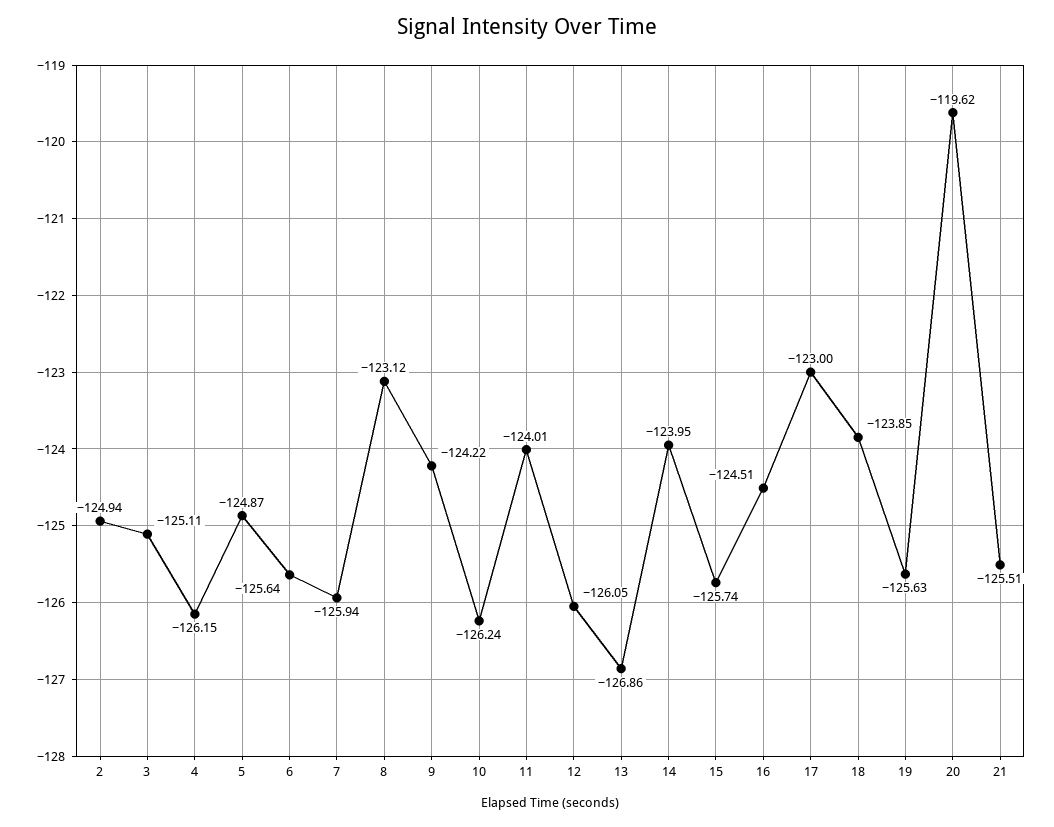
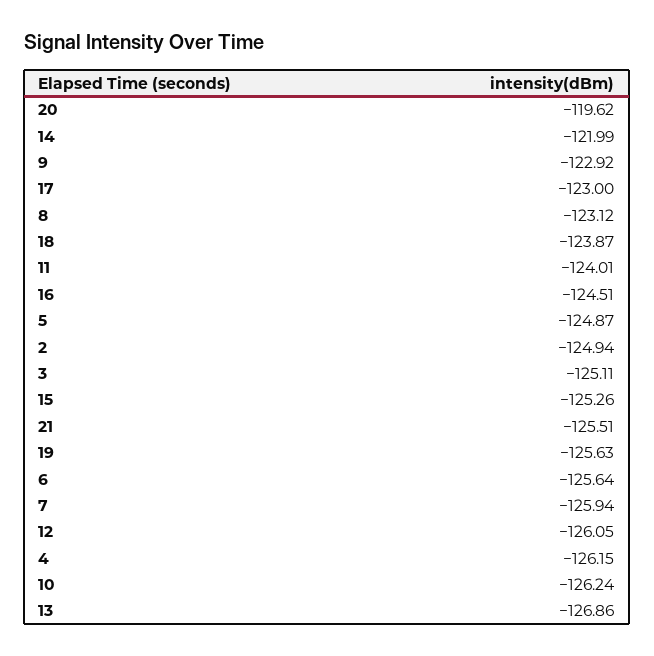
9: -124.22 -> -122.92
14: -123.95 -> -121.99
15: -125.74 -> -125.26
18: -123.85 -> -123.87

